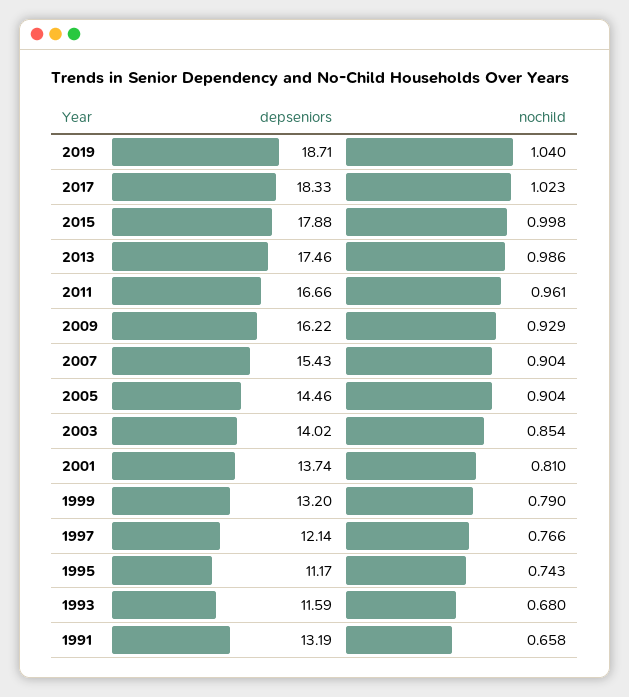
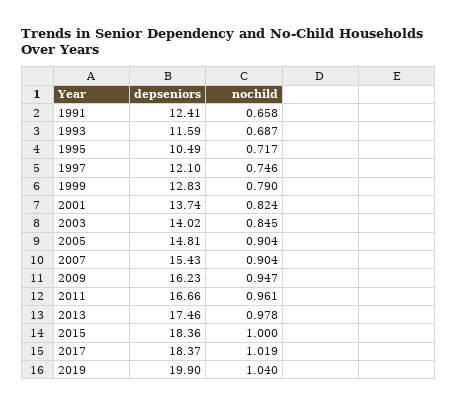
depseniors, 2019: 18.71 -> 19.9
depseniors, 2017: 18.33 -> 18.37
nochild, 2017: 1.023 -> 1.019
depseniors, 2015: 17.88 -> 18.36
nochild, 2015: 0.998 -> 1
nochild, 2013: 0.986 -> 0.978
depseniors, 2009: 16.22 -> 16.23
nochild, 2009: 0.929 -> 0.947
depseniors, 2005: 14.46 -> 14.81
nochild, 2003: 0.854 -> 0.845
nochild, 2001: 0.81 -> 0.824
depseniors, 1999: 13.2 -> 12.83
depseniors, 1997: 12.14 -> 12.1
nochild, 1997: 0.766 -> 0.746
depseniors, 1995: 11.17 -> 10.49
nochild, 1995: 0.743 -> 0.717
nochild, 1993: 0.68 -> 0.687
depseniors, 1991: 13.19 -> 12.41

